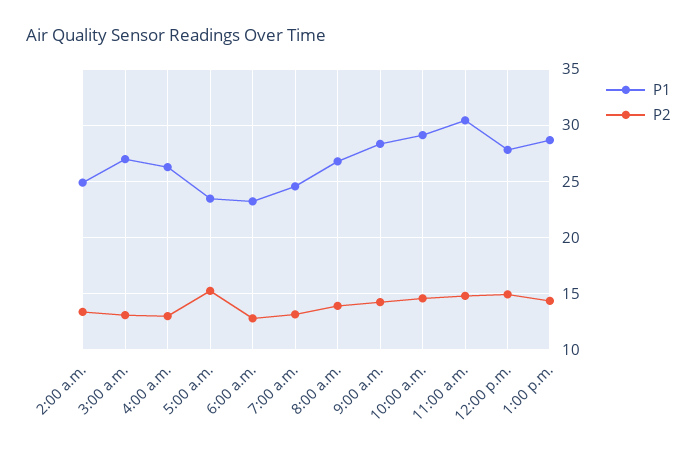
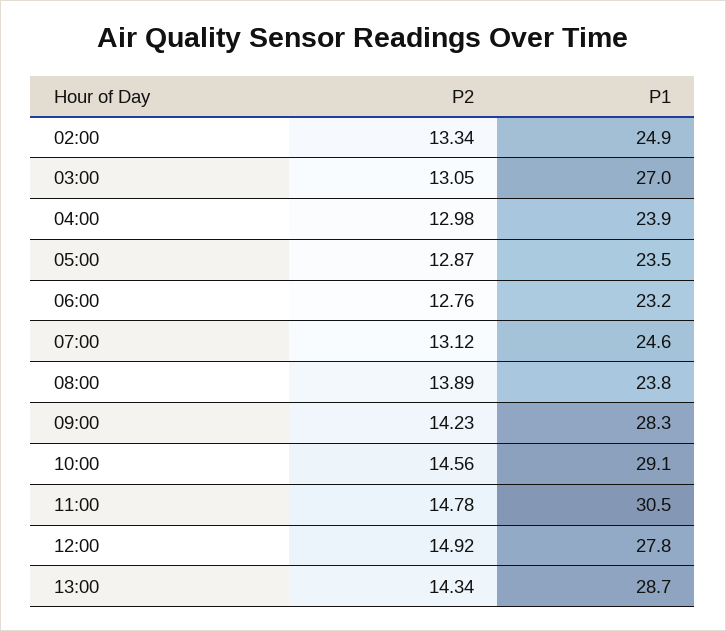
P1, 4:00 a.m.: 26 -> 23.9
P2, 5:00 a.m.: 15 -> 12.87
P1, 8:00 a.m.: 27 -> 23.8

